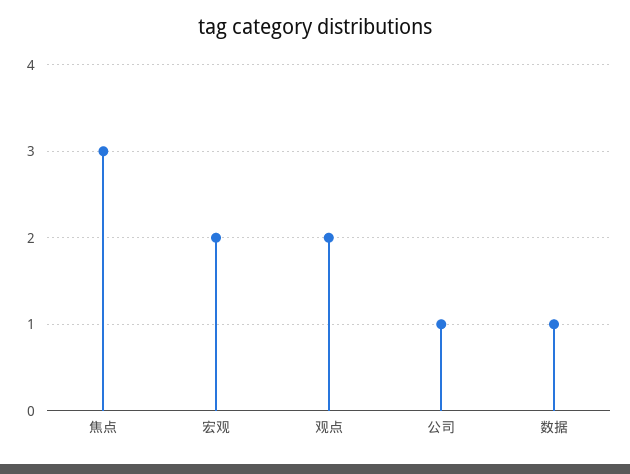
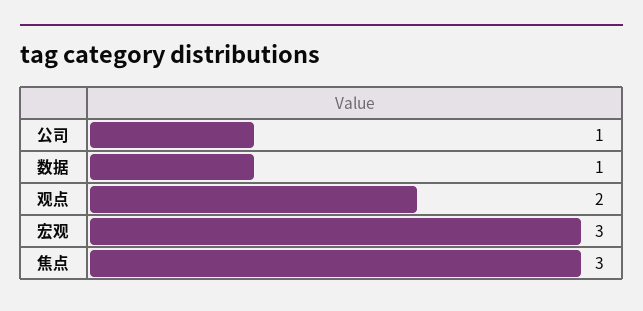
宏观: 2 -> 3

